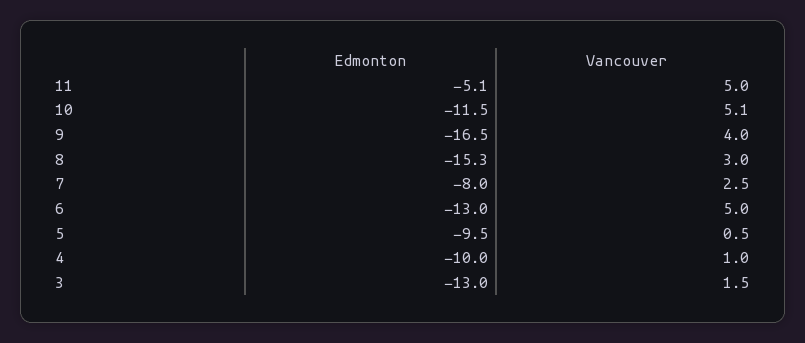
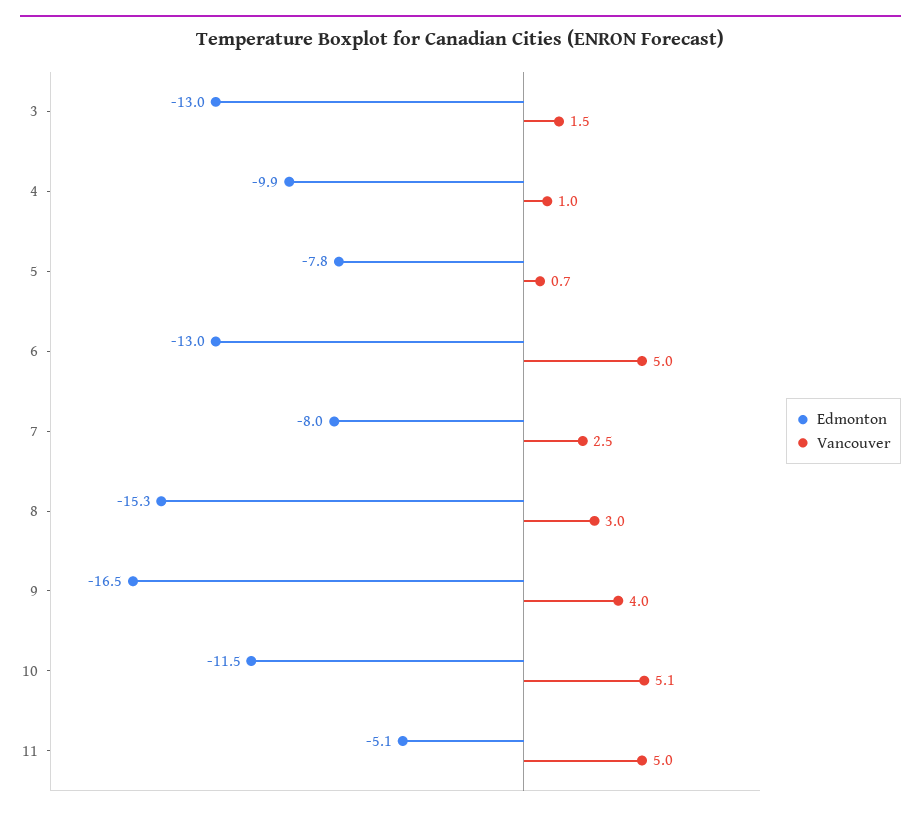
Edmonton, 5: -9.5 -> -7.8
Vancouver, 5: 0.5 -> 0.7
Edmonton, 4: -10 -> -9.9

